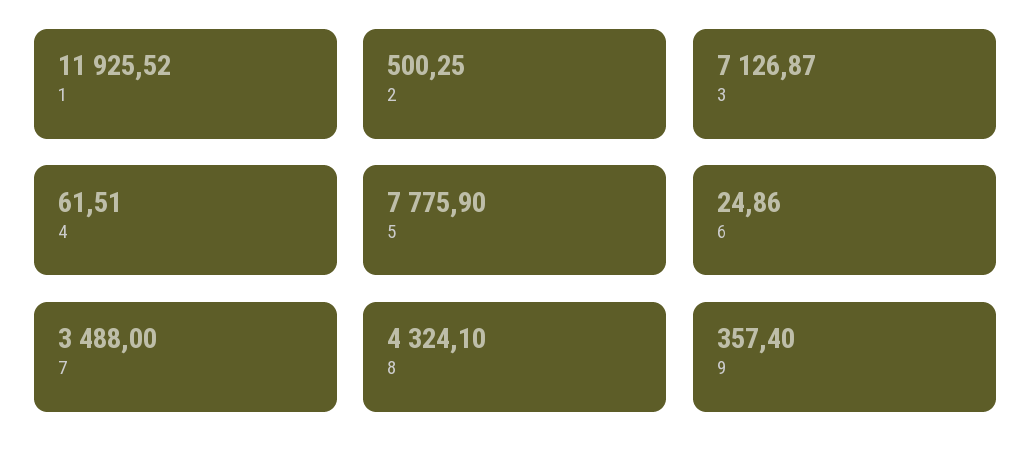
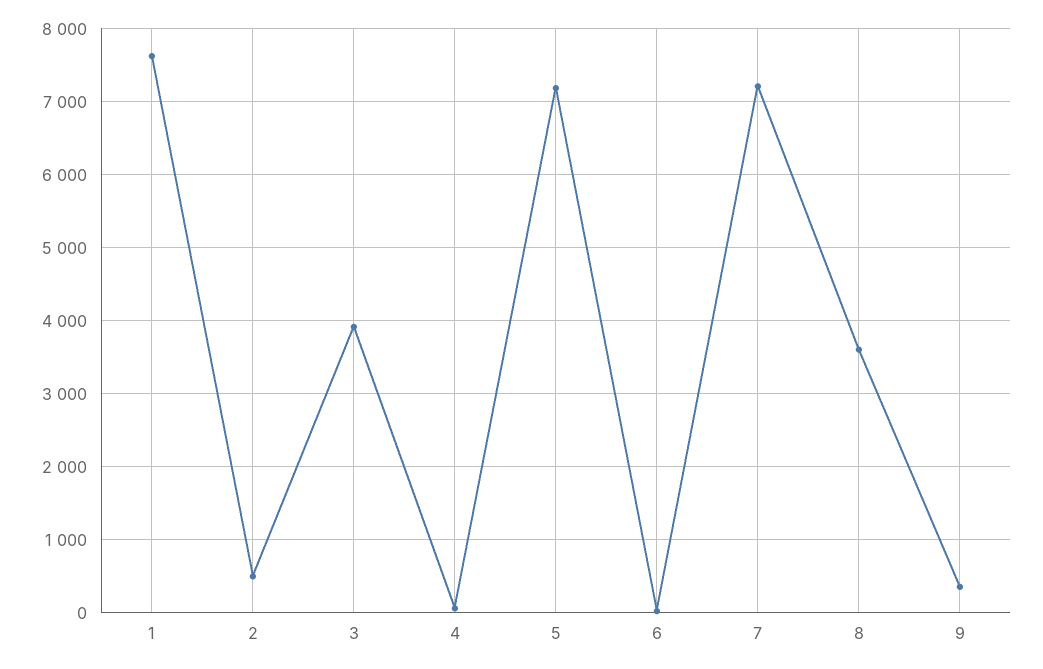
1: 11925.52 -> 7600
3: 7126.87 -> 3900
5: 7775.9 -> 7200
7: 3488 -> 7200
8: 4324.1 -> 3600

